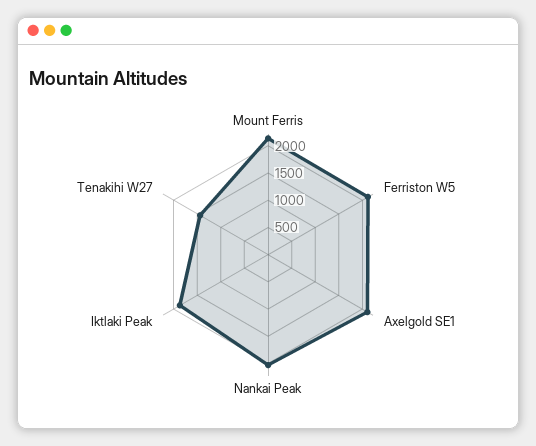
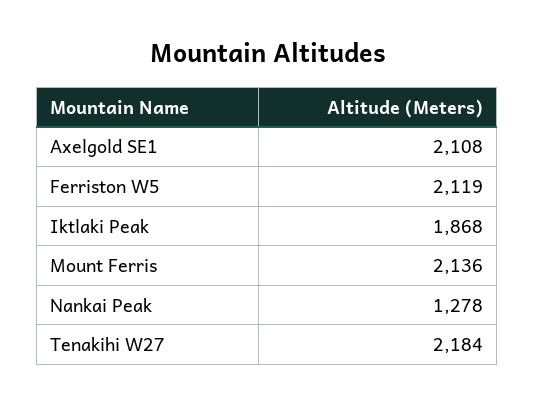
Nankai Peak: 2000 -> 1278
Tenakihi W27: 1500 -> 2184

